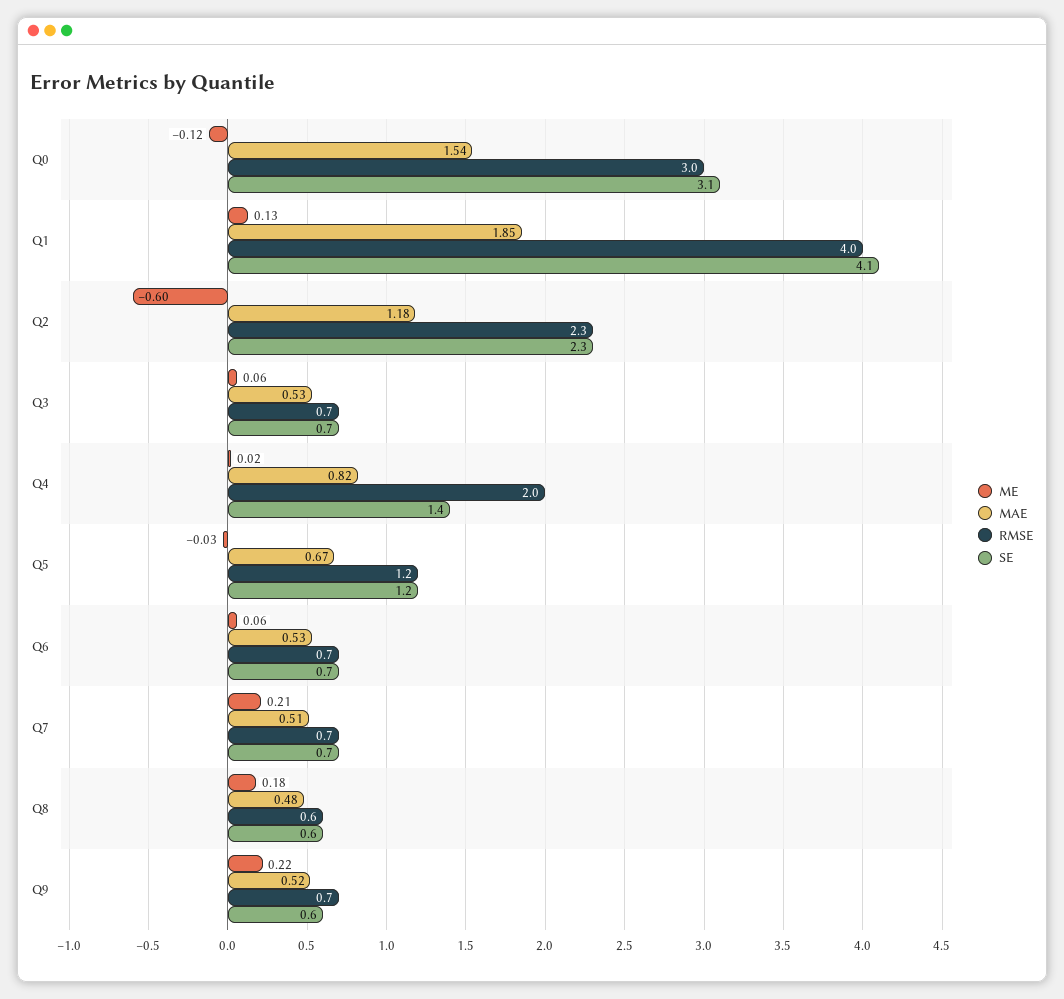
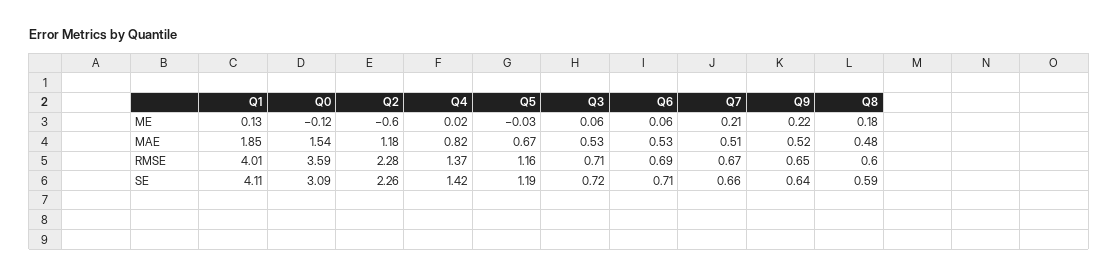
RMSE, Q0: 3 -> 3.59
RMSE, Q4: 2 -> 1.37

